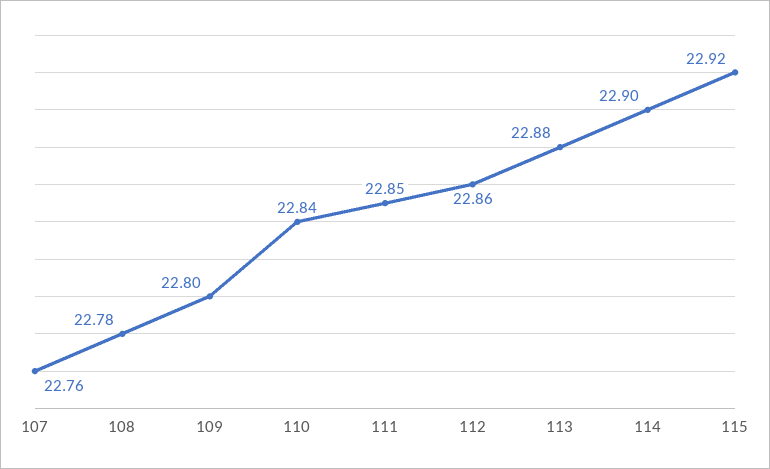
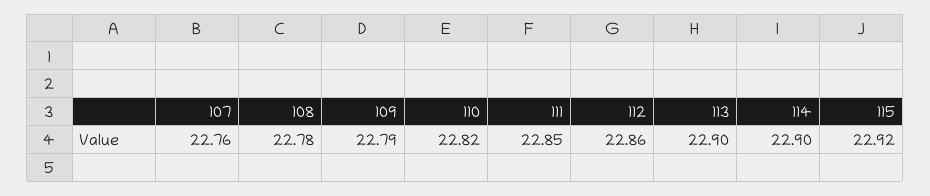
109: 22.8 -> 22.79
110: 22.84 -> 22.82
113: 22.88 -> 22.9

